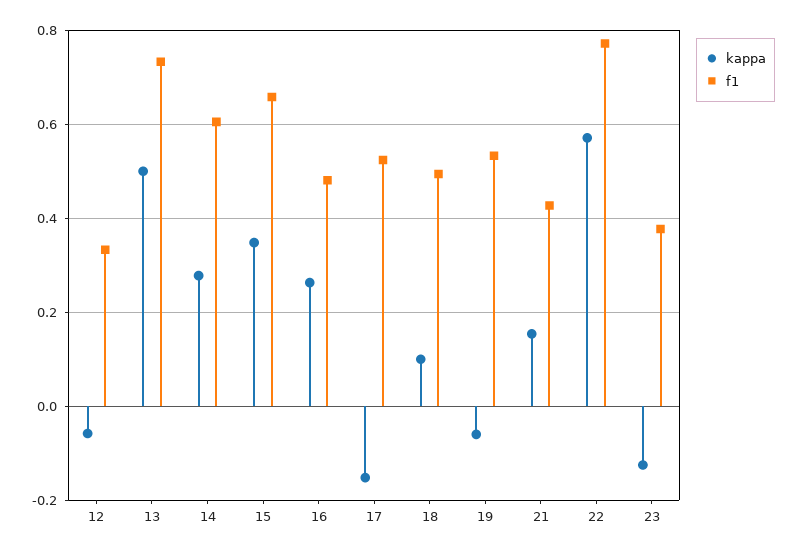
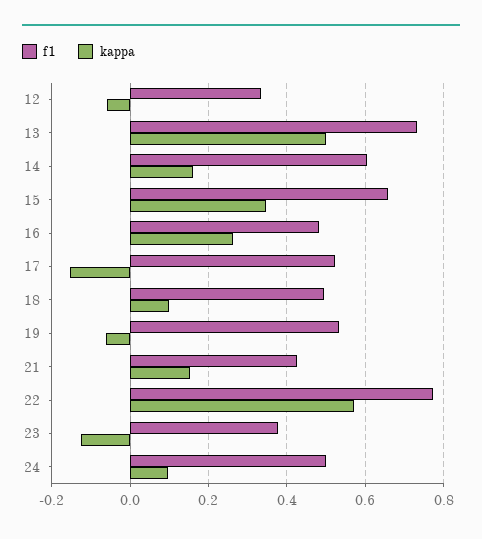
kappa, 14: 0.28 -> 0.16
f1, 24: none -> 0.5
kappa, 24: none -> 0.1

